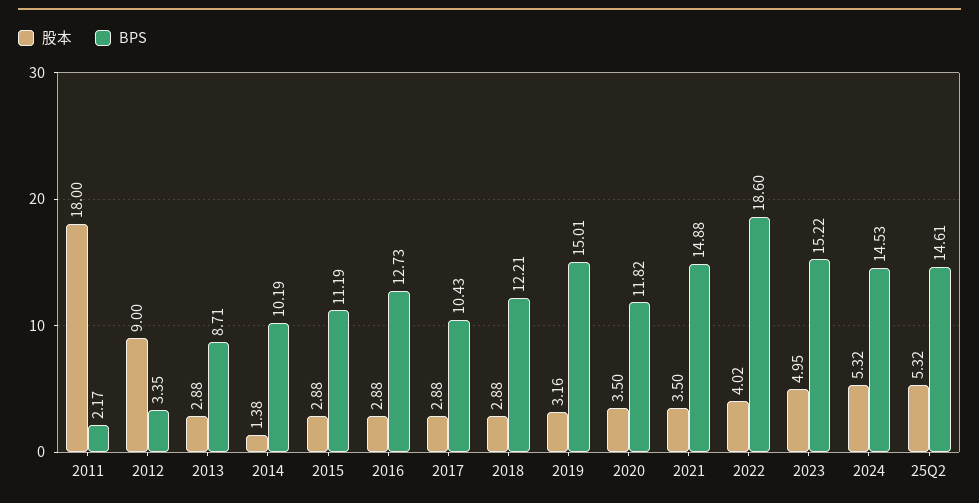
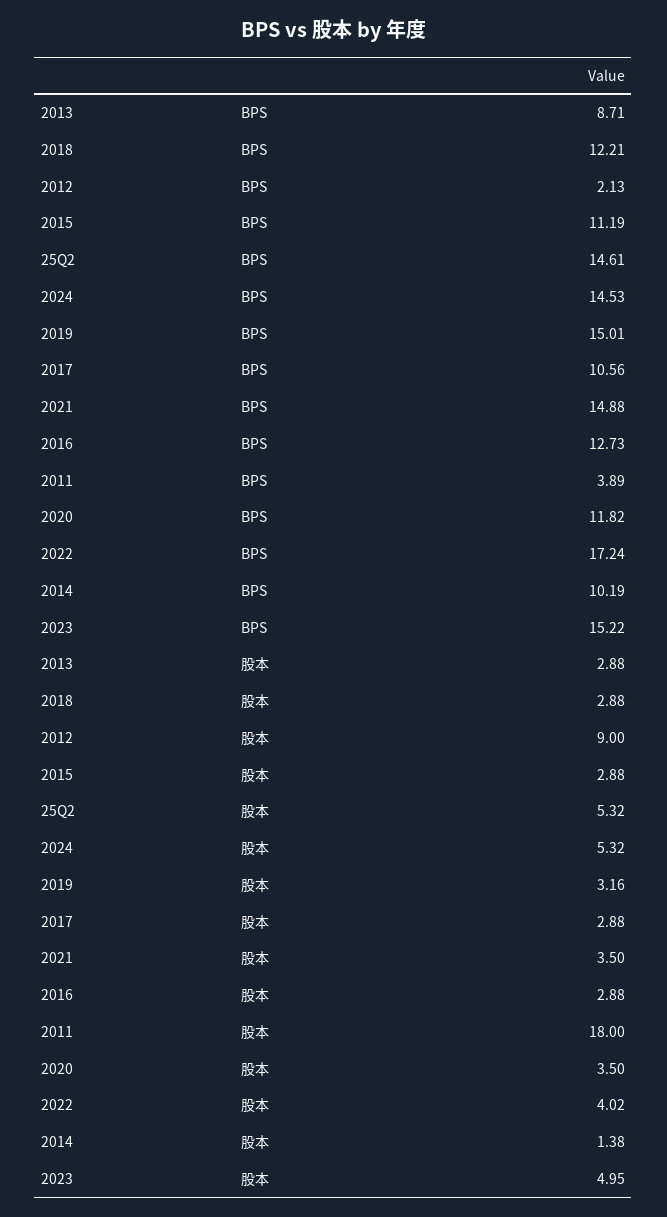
BPS, 2011: 2.17 -> 3.89
BPS, 2012: 3.35 -> 2.13
BPS, 2017: 10.43 -> 10.56
BPS, 2022: 18.6 -> 17.24

